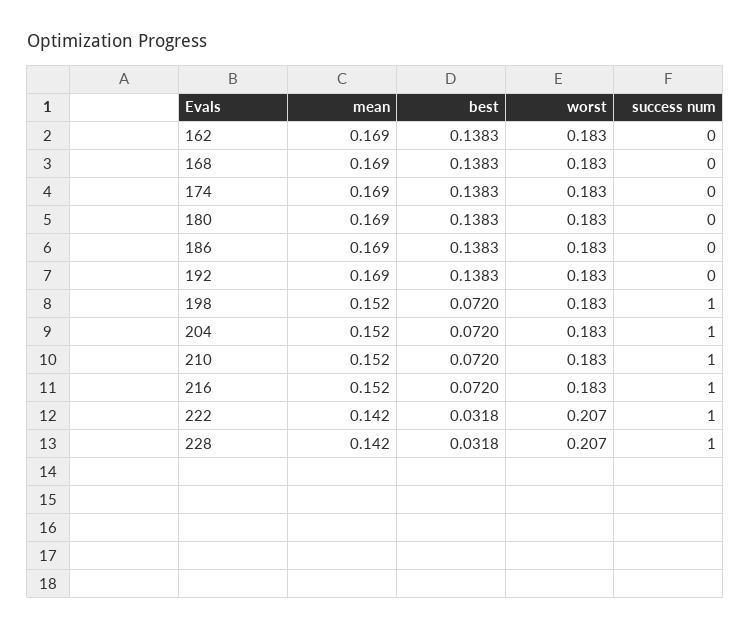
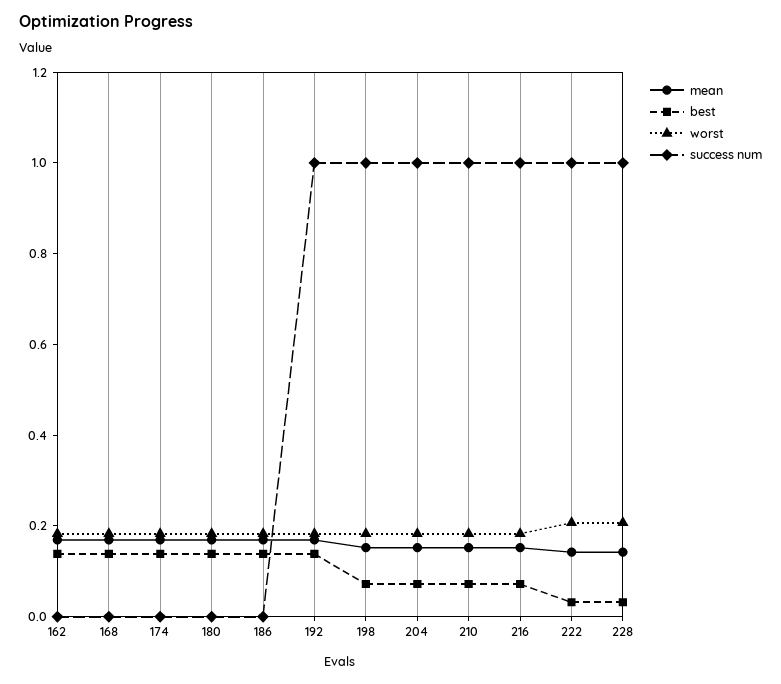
success num, 192: 0 -> 1

